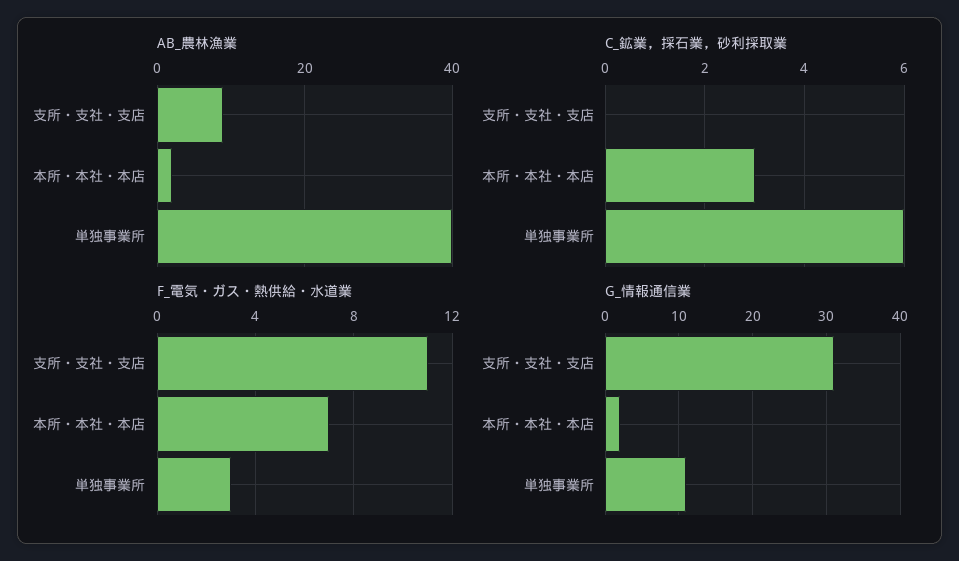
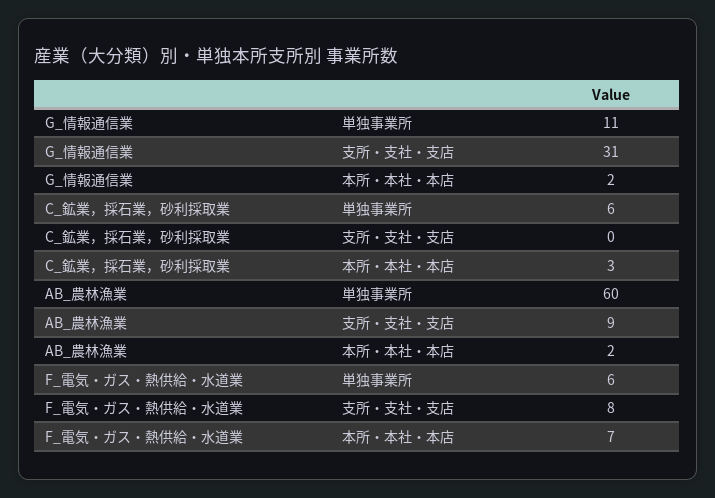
AB_農林漁業, 単独事業所: 40 -> 60
F_電気・ガス・熱供給・水道業, 支所・支社・支店: 11 -> 8
F_電気・ガス・熱供給・水道業, 単独事業所: 3 -> 6

